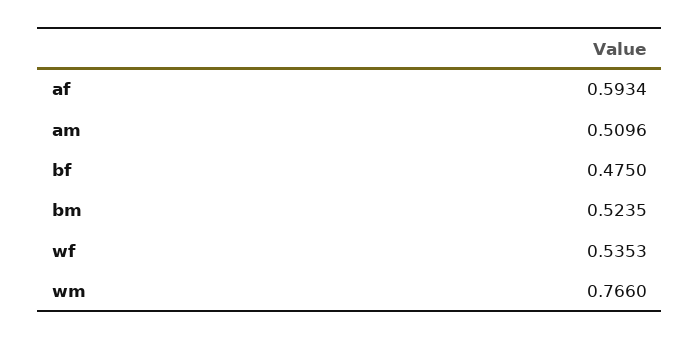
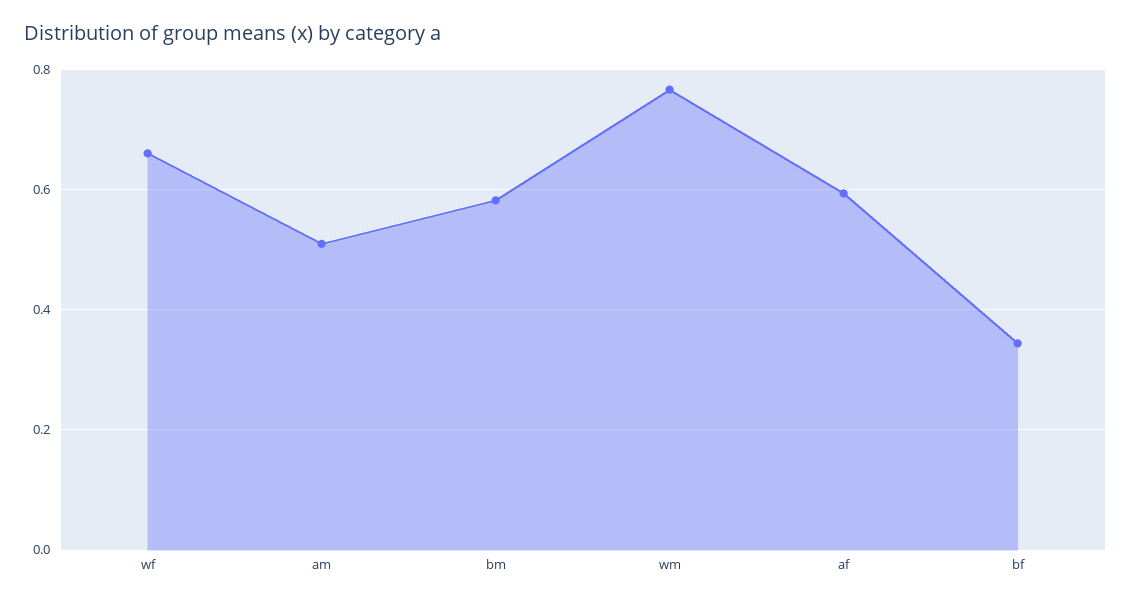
bf: 0.475 -> 0.34
bm: 0.5235 -> 0.58
wf: 0.5353 -> 0.66

